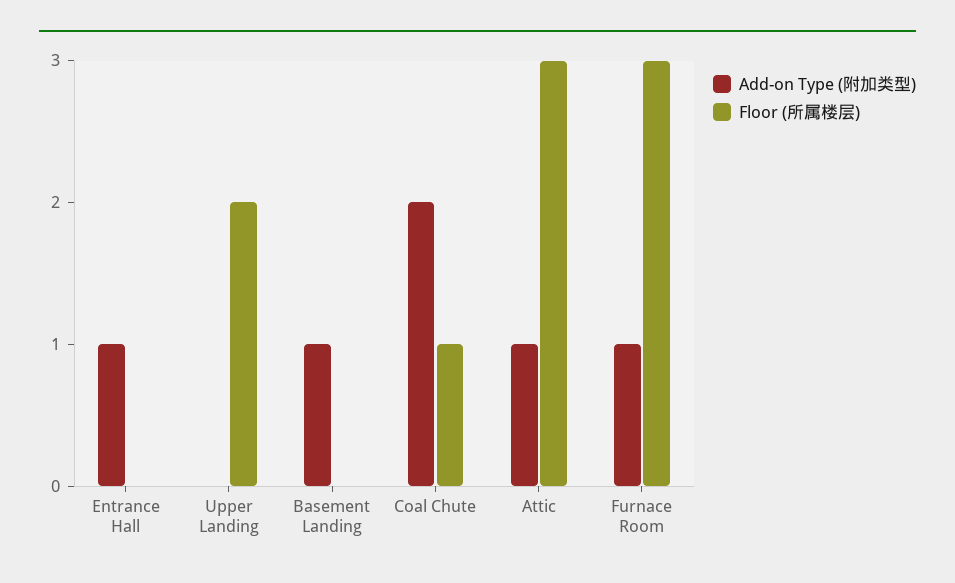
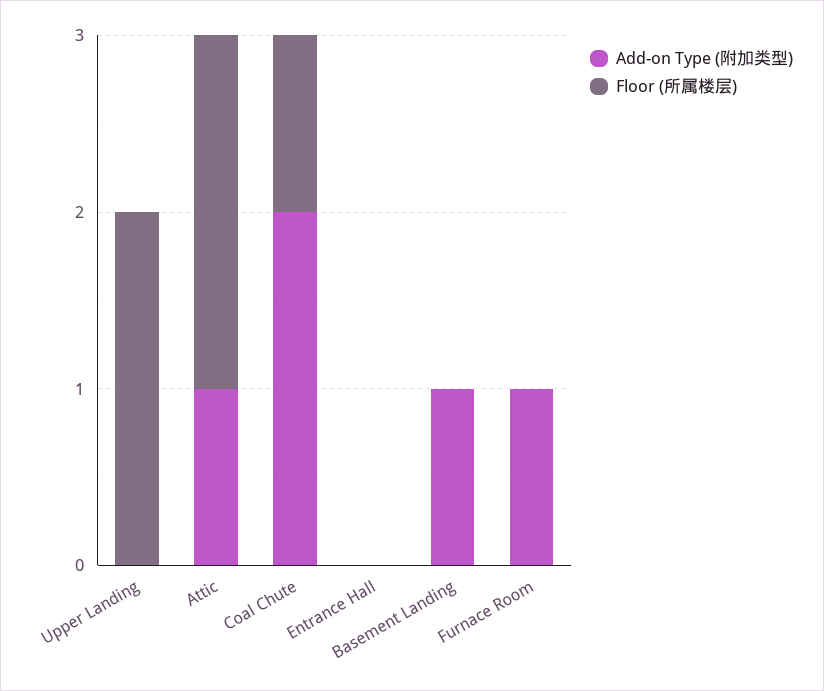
Add-on Type (附加类型), Entrance Hall: 1 -> 0
Floor (所属楼层), Attic: 3 -> 2
Floor (所属楼层), Furnace Room: 3 -> 0

